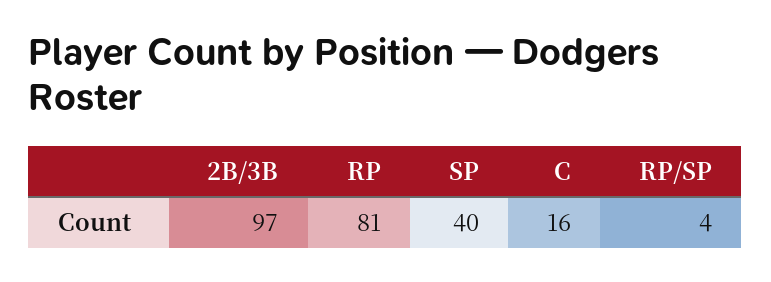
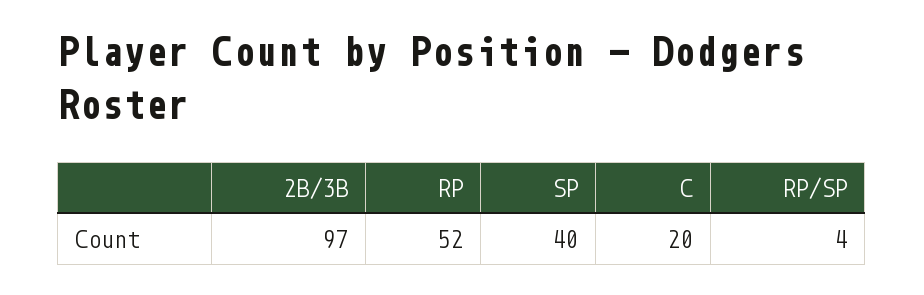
RP: 81 -> 52
C: 16 -> 20

